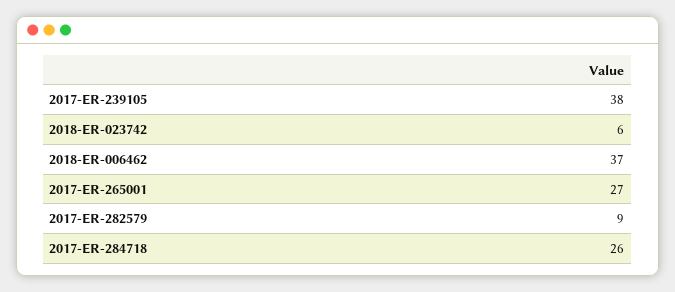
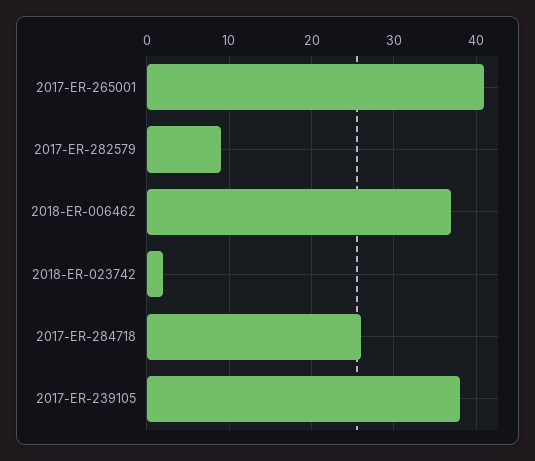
2018-ER-023742: 6 -> 2
2017-ER-265001: 27 -> 41

